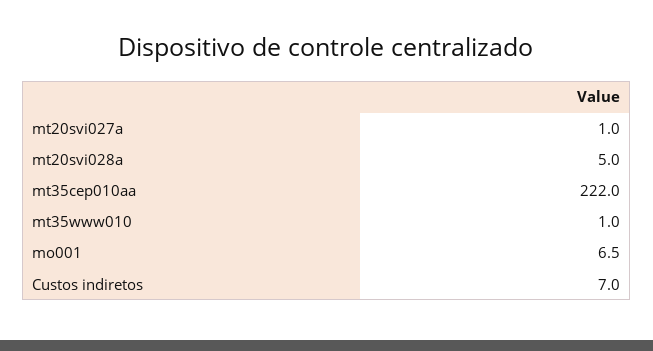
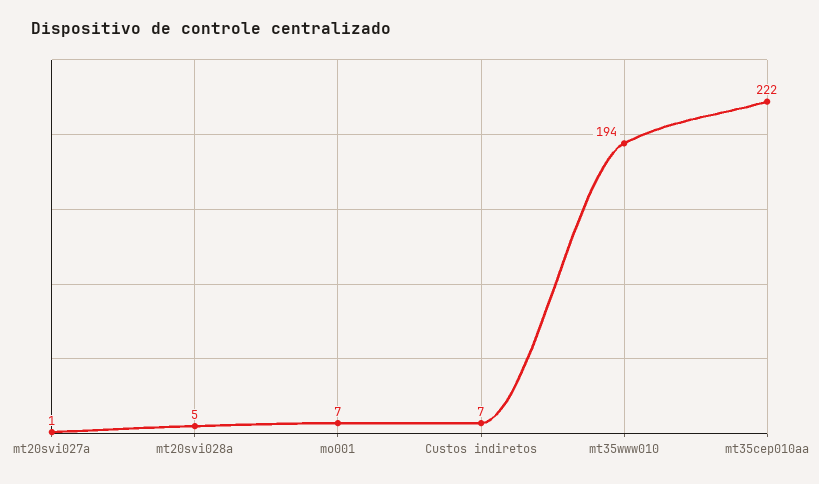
mt35www010: 1 -> 194

